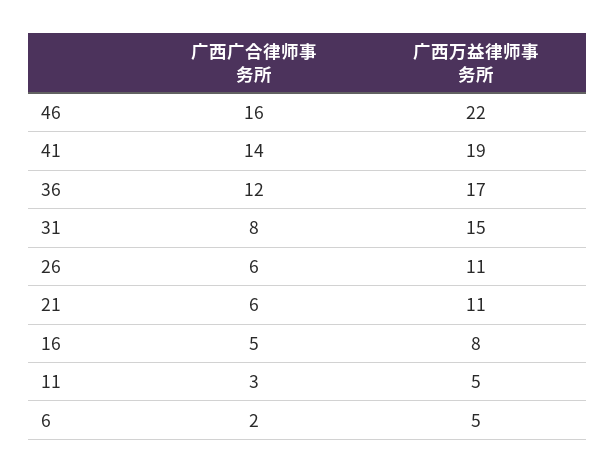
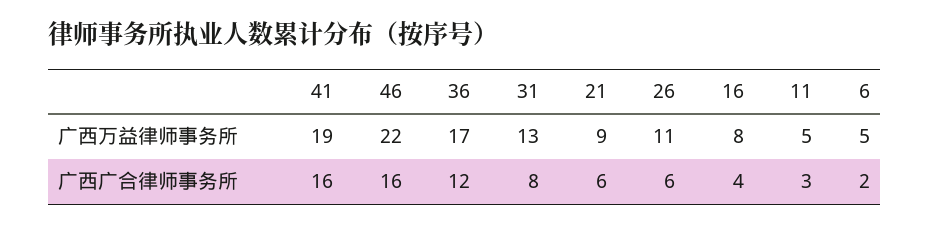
广西广合律师事务所, 41: 14 -> 16
广西万益律师事务所, 31: 15 -> 13
广西万益律师事务所, 21: 11 -> 9
广西广合律师事务所, 16: 5 -> 4

